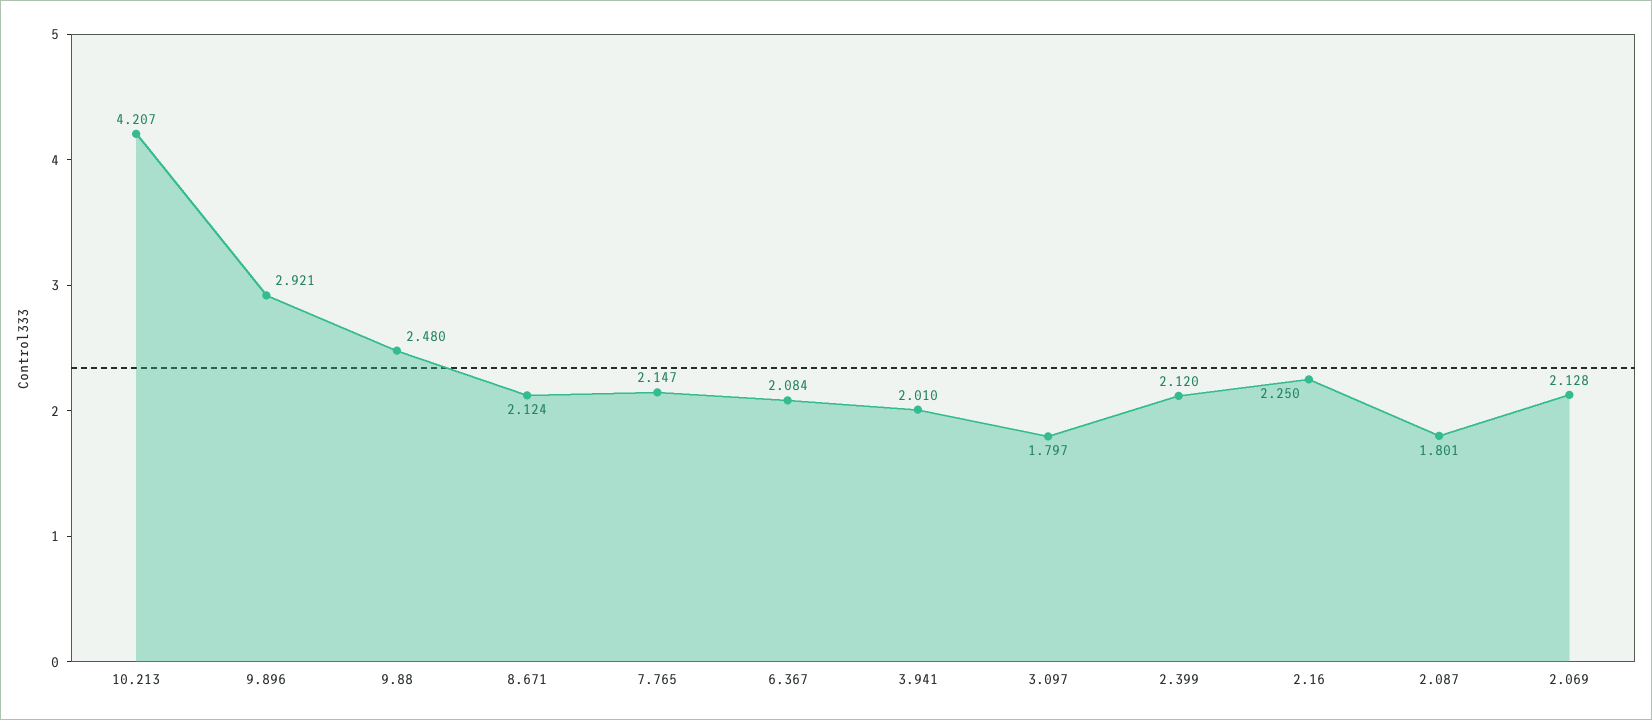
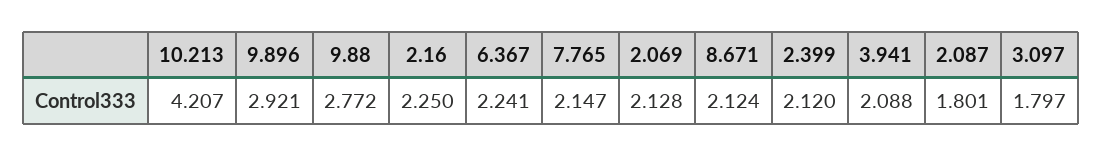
9.88: 2.48 -> 2.772
6.367: 2.084 -> 2.241
3.941: 2.01 -> 2.088

